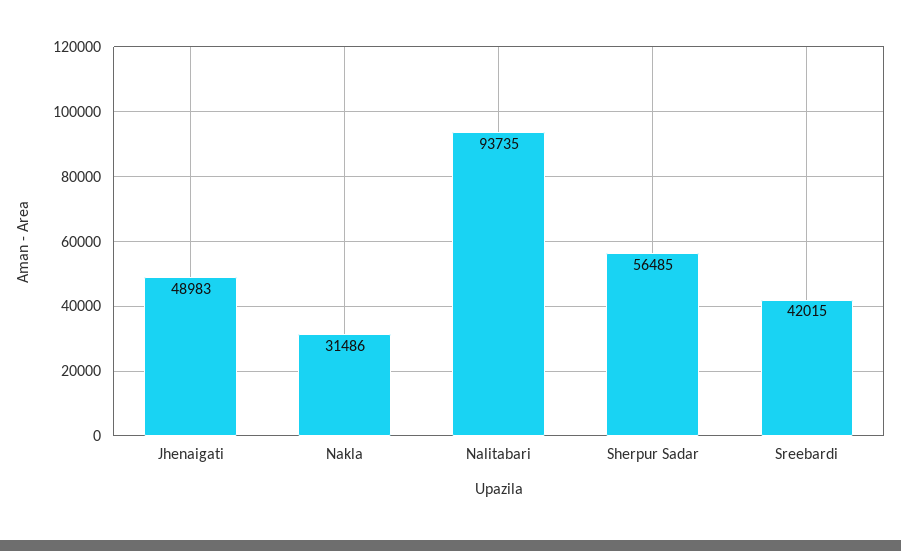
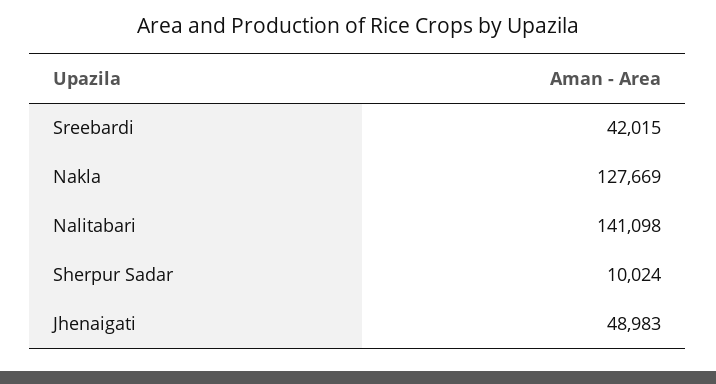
Nakla: 31486 -> 127669
Nalitabari: 93735 -> 141098
Sherpur Sadar: 56485 -> 10024

